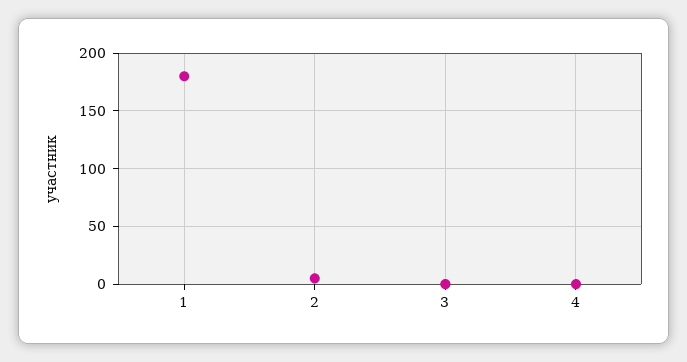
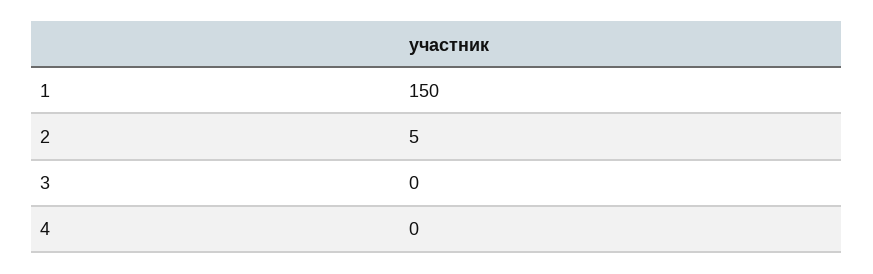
1: 180 -> 150

